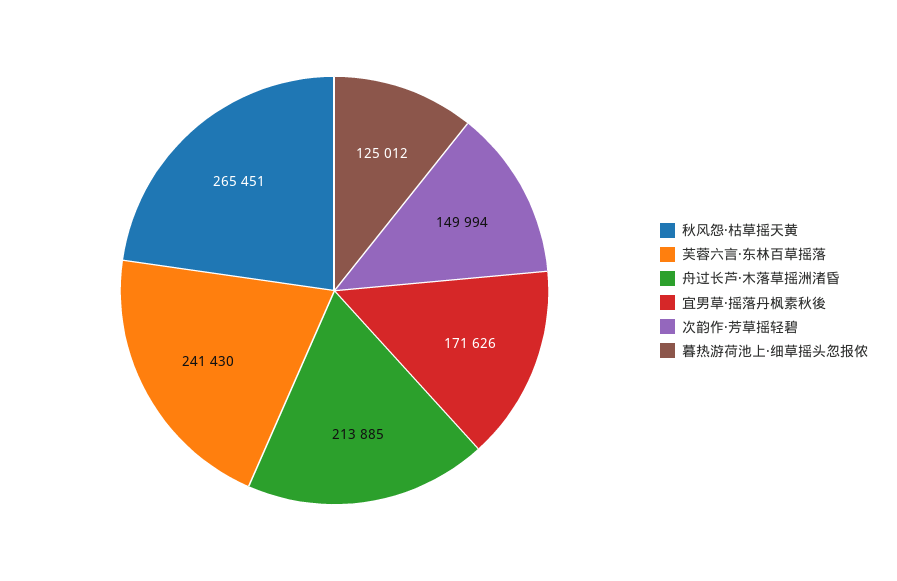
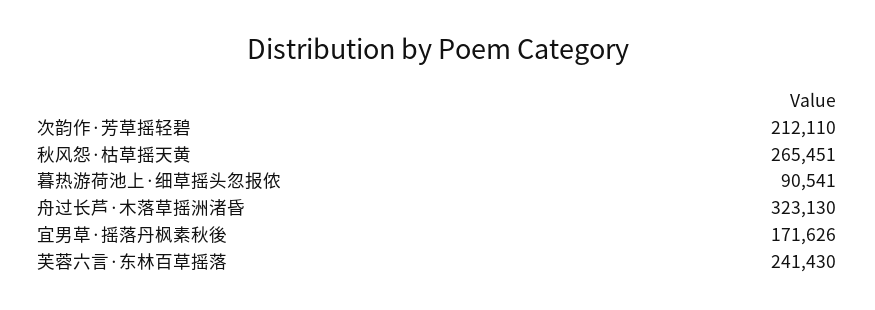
舟过长芦·木落草摇洲渚昏: 213885 -> 323130
次韵作·芳草摇轻碧: 149994 -> 212110
暮热游荷池上·细草摇头忽报侬: 125012 -> 90541

